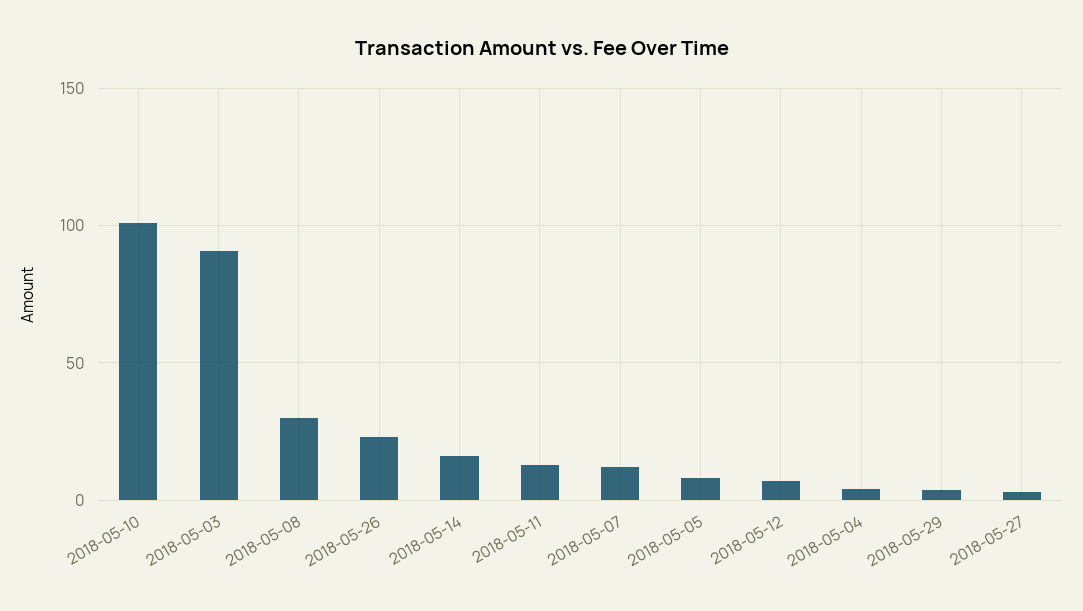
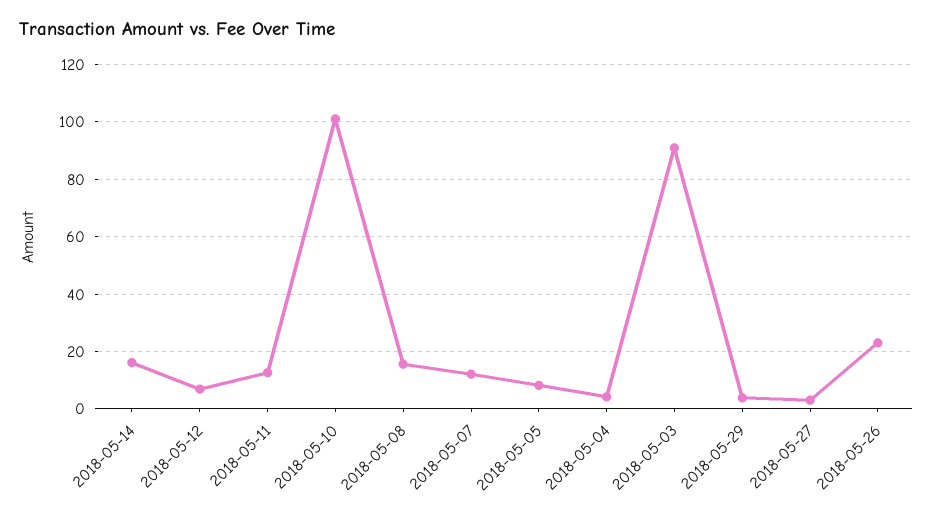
2018-05-08: 30 -> 15

